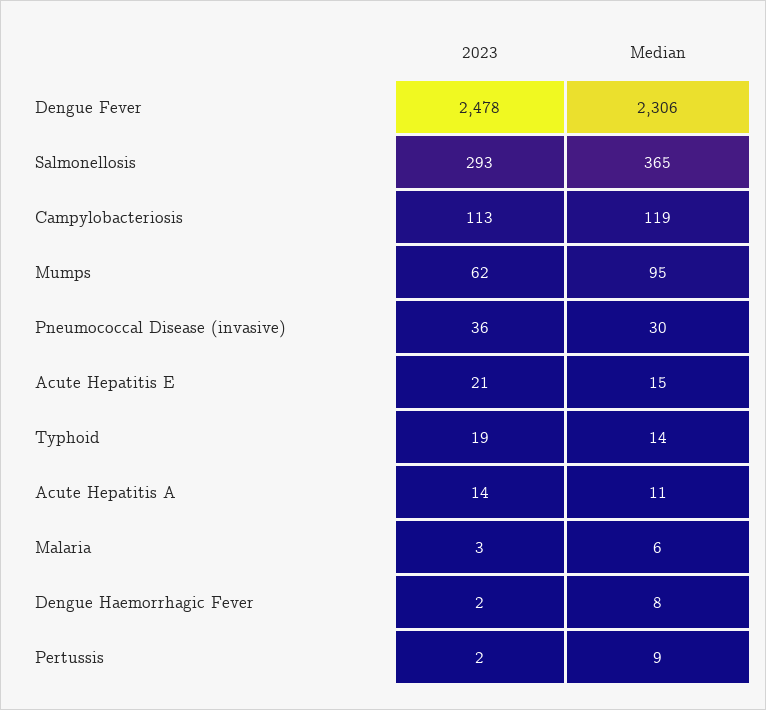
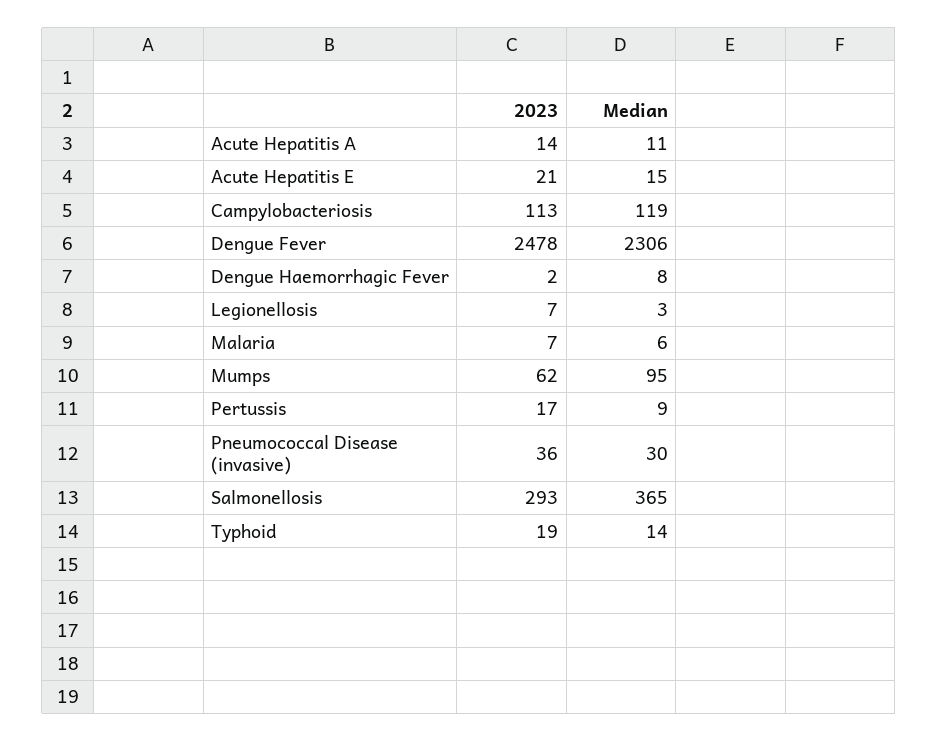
2023, Malaria: 3 -> 7
2023, Pertussis: 2 -> 17
2023, Legionellosis: none -> 7
Median, Legionellosis: none -> 3

